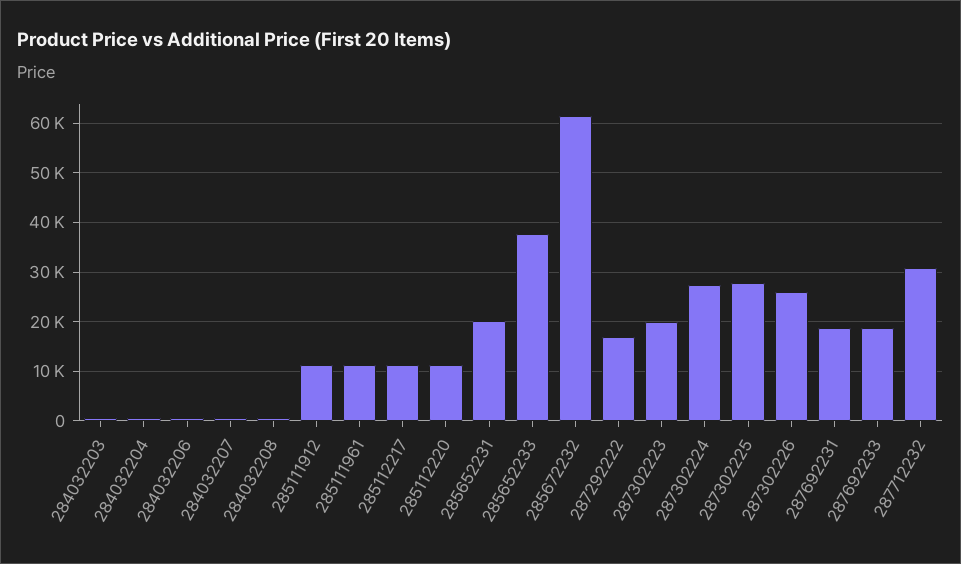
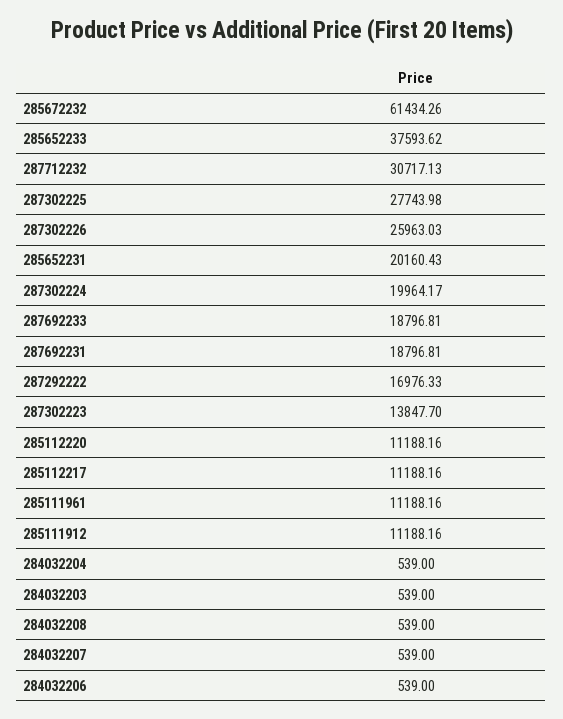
287302223: 20000 -> 13847.7
287302224: 28000 -> 19964.17

